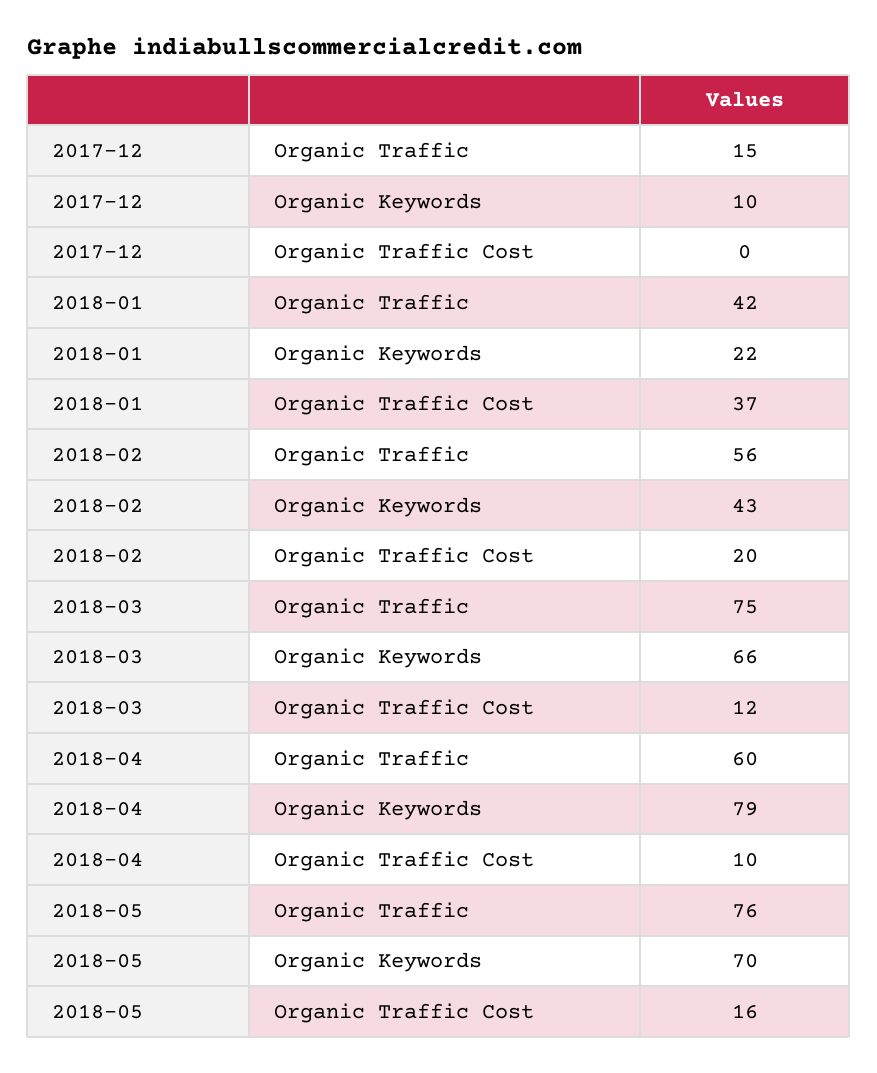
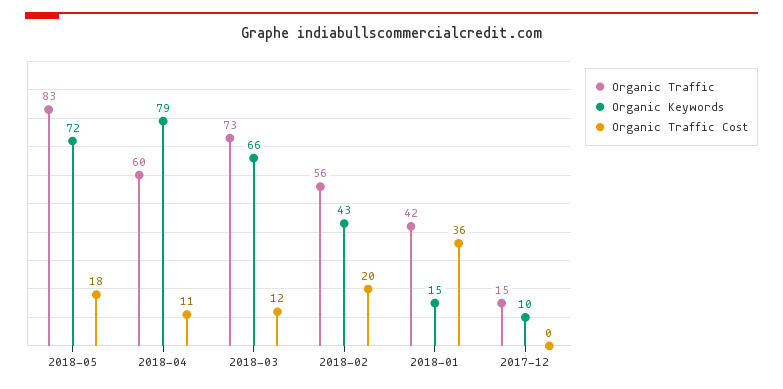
Organic Keywords, 2018-01: 22 -> 15
Organic Traffic Cost, 2018-01: 37 -> 36
Organic Traffic, 2018-03: 75 -> 73
Organic Traffic Cost, 2018-04: 10 -> 11
Organic Traffic, 2018-05: 76 -> 83
Organic Keywords, 2018-05: 70 -> 72
Organic Traffic Cost, 2018-05: 16 -> 18

